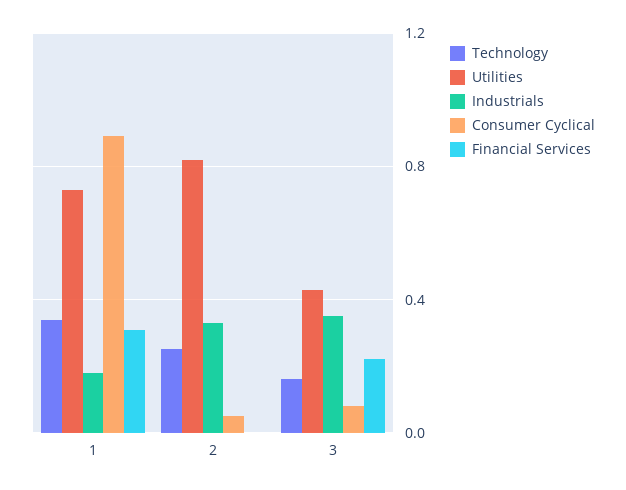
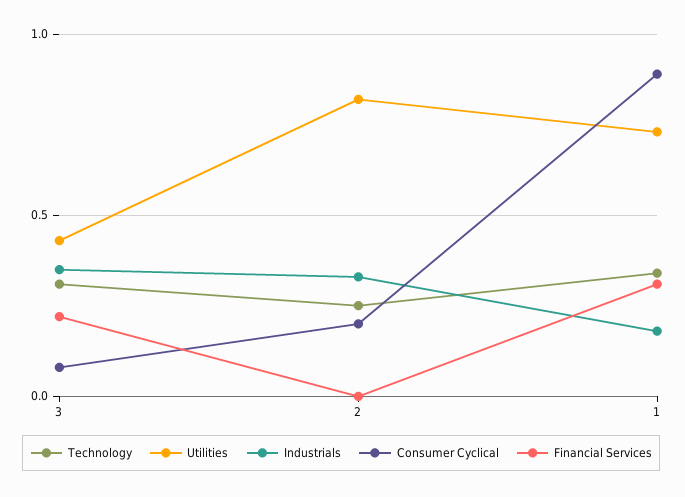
Consumer Cyclical, 2: 0.05 -> 0.2
Technology, 3: 0.15 -> 0.3

